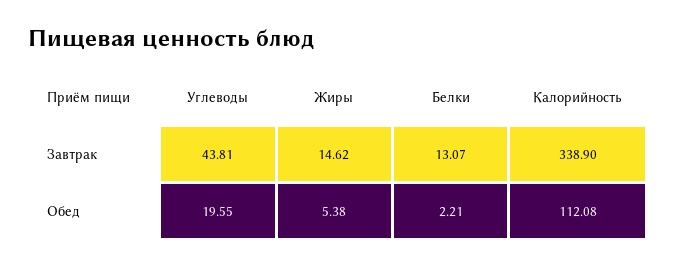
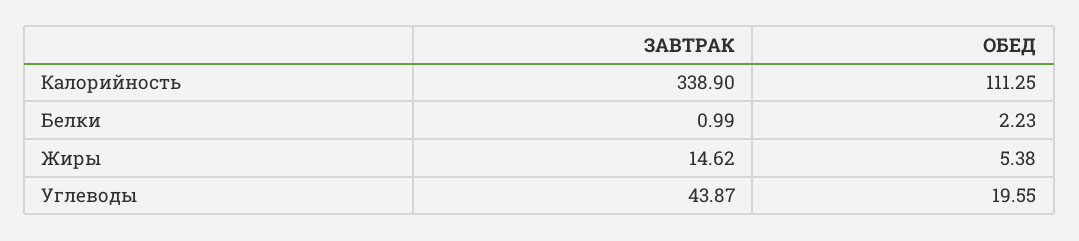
Углеводы, Завтрак: 43.81 -> 43.87
Белки, Завтрак: 13.07 -> 0.99
Белки, Обед: 2.21 -> 2.23
Калорийность, Обед: 112.08 -> 111.25

